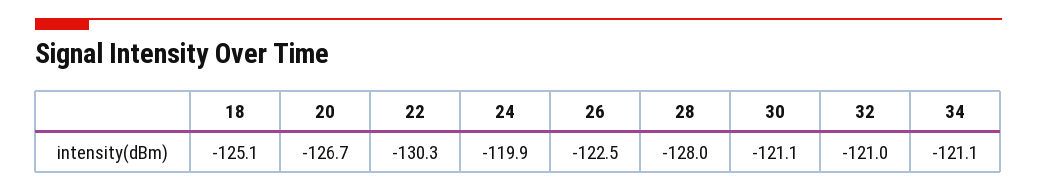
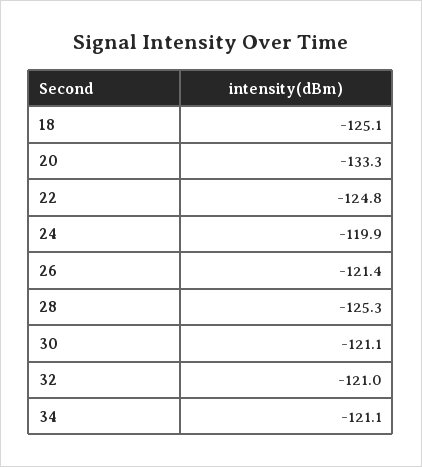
20: -126.7 -> -133.3
22: -130.3 -> -124.8
26: -122.5 -> -121.4
28: -128 -> -125.3

